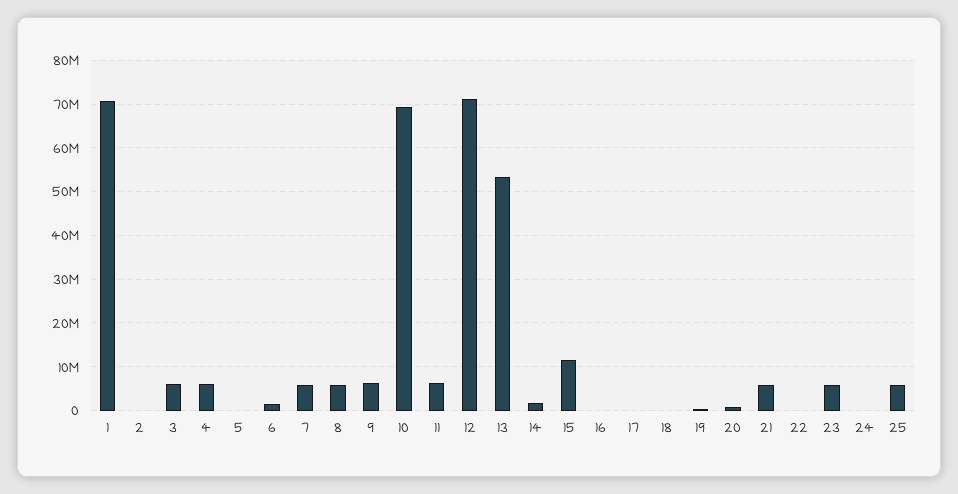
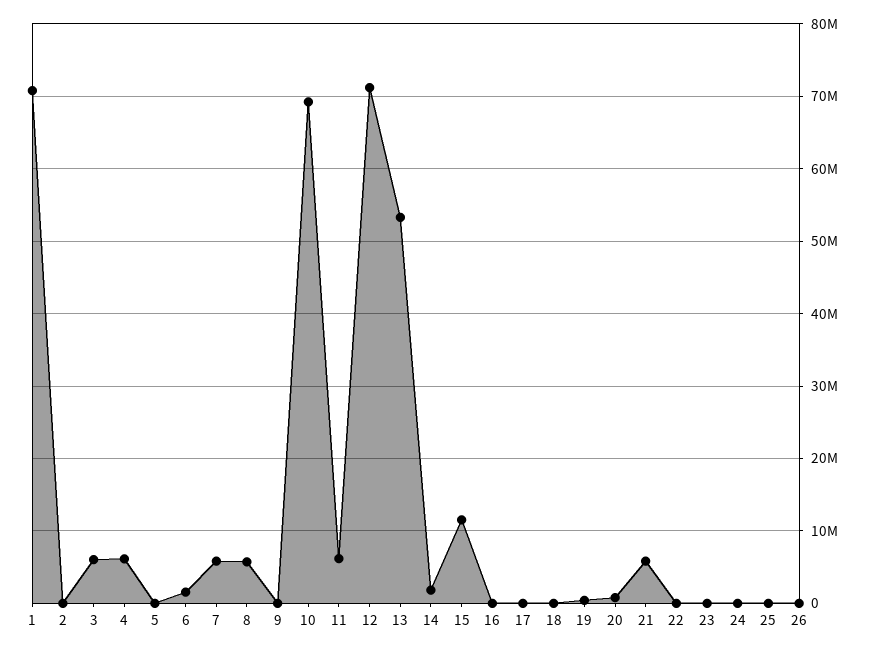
9: 6000000 -> 0
23: 6000000 -> 0
25: 6000000 -> 0
26: none -> 0

